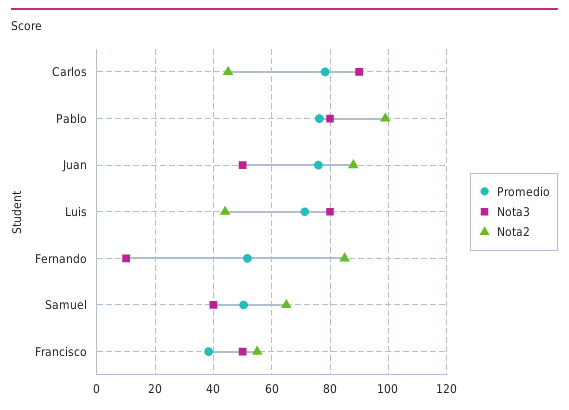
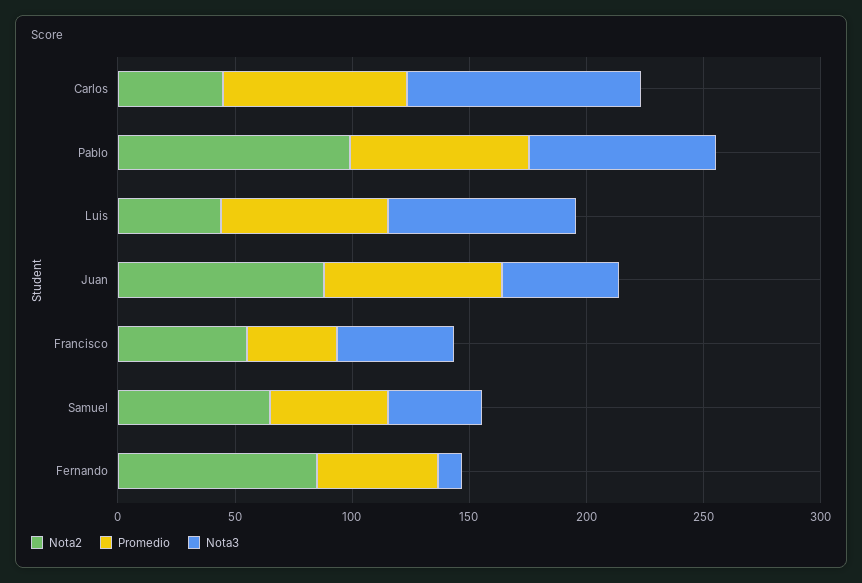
Nota3, Carlos: 90 -> 100

